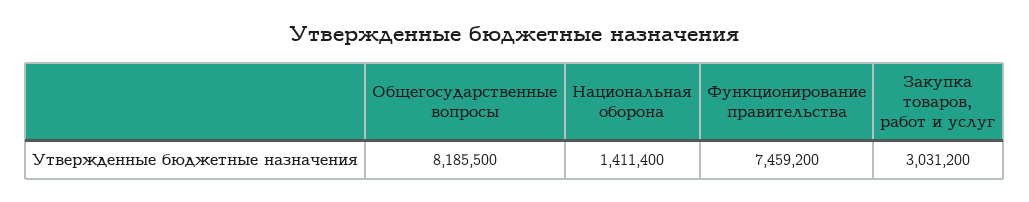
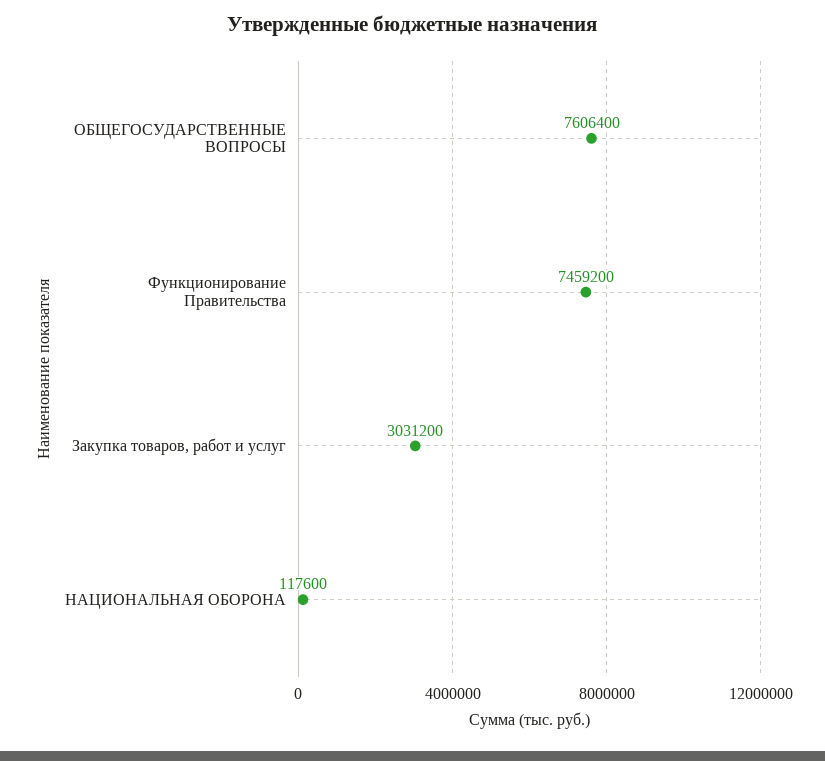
Общегосударственные вопросы: 8185500 -> 7606400
Национальная оборона: 1411400 -> 117600

